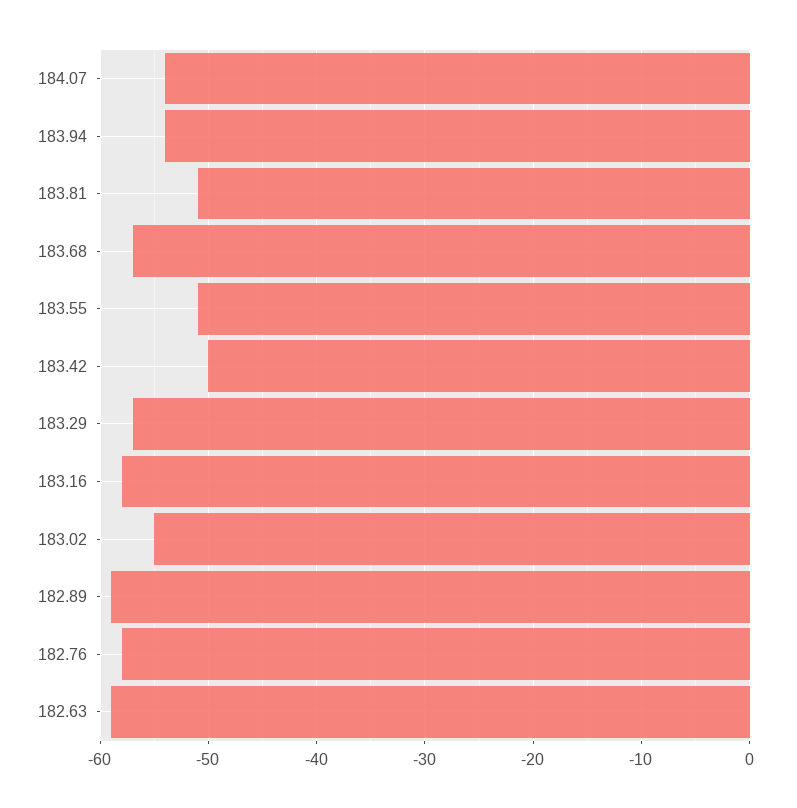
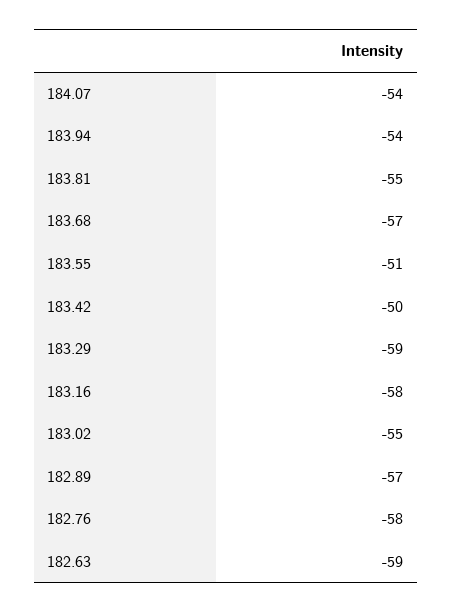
183.81: -51 -> -55
183.29: -57 -> -59
182.89: -59 -> -57

